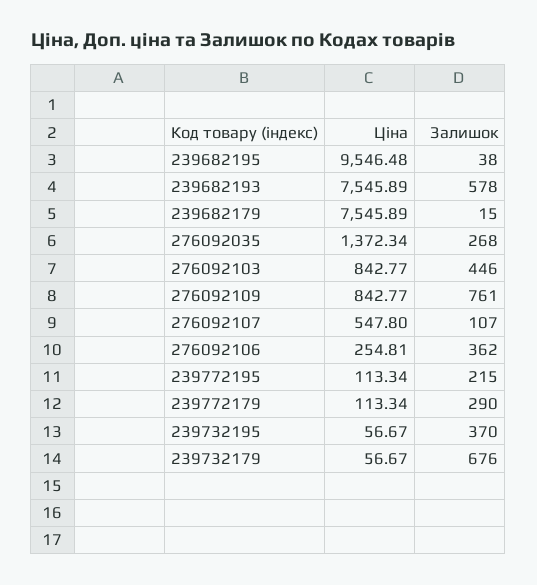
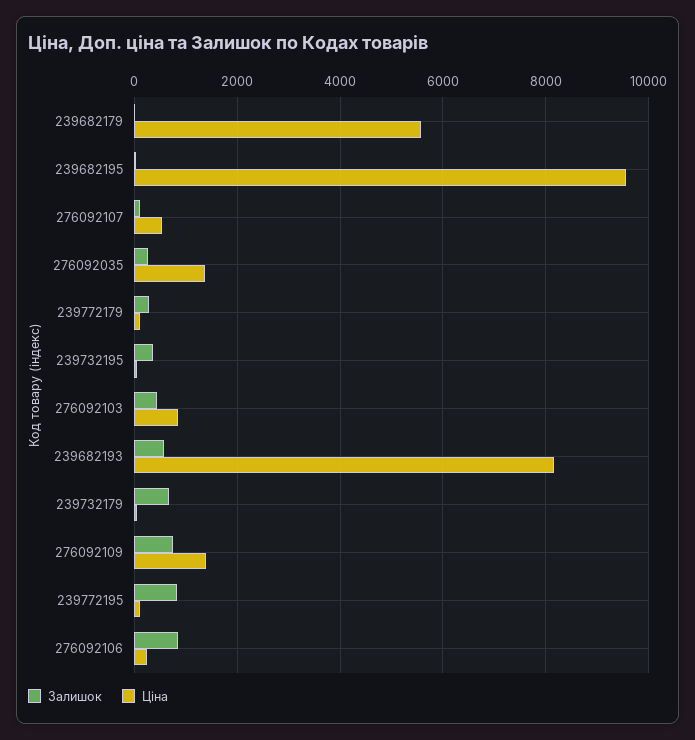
Ціна, 239682193: 7545.89 -> 8200
Ціна, 239682179: 7545.89 -> 5600
Ціна, 276092109: 842.77 -> 1400
Залишок, 276092106: 362 -> 800
Залишок, 239772195: 215 -> 800

